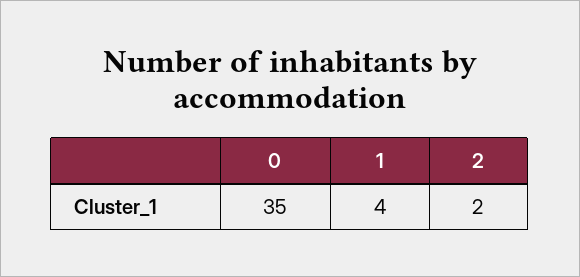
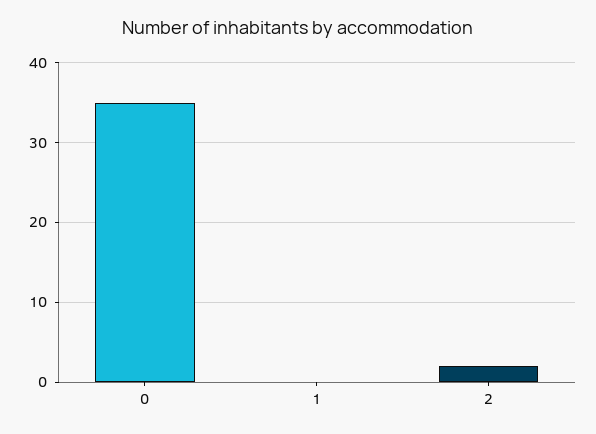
1: 4 -> 0

